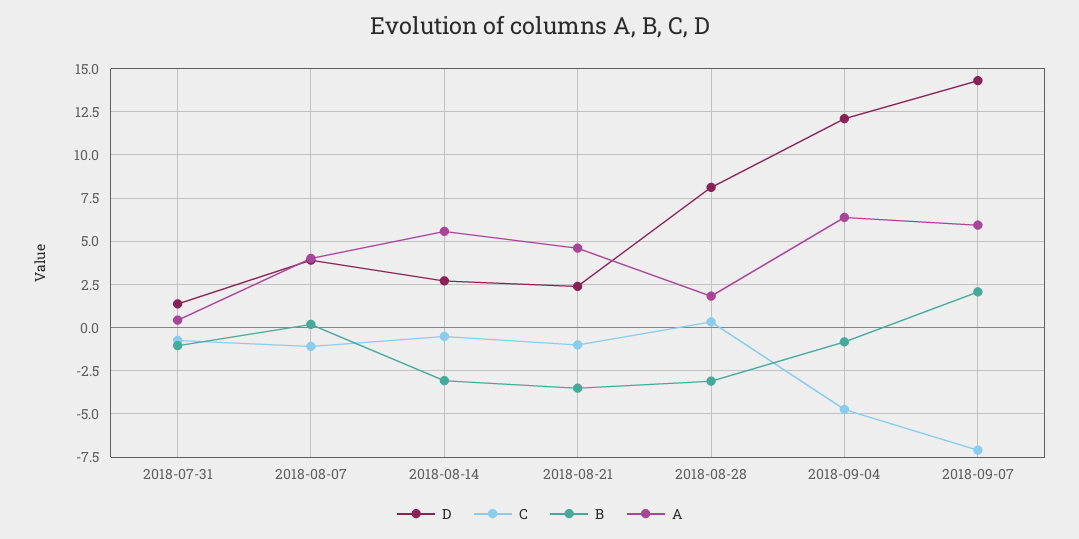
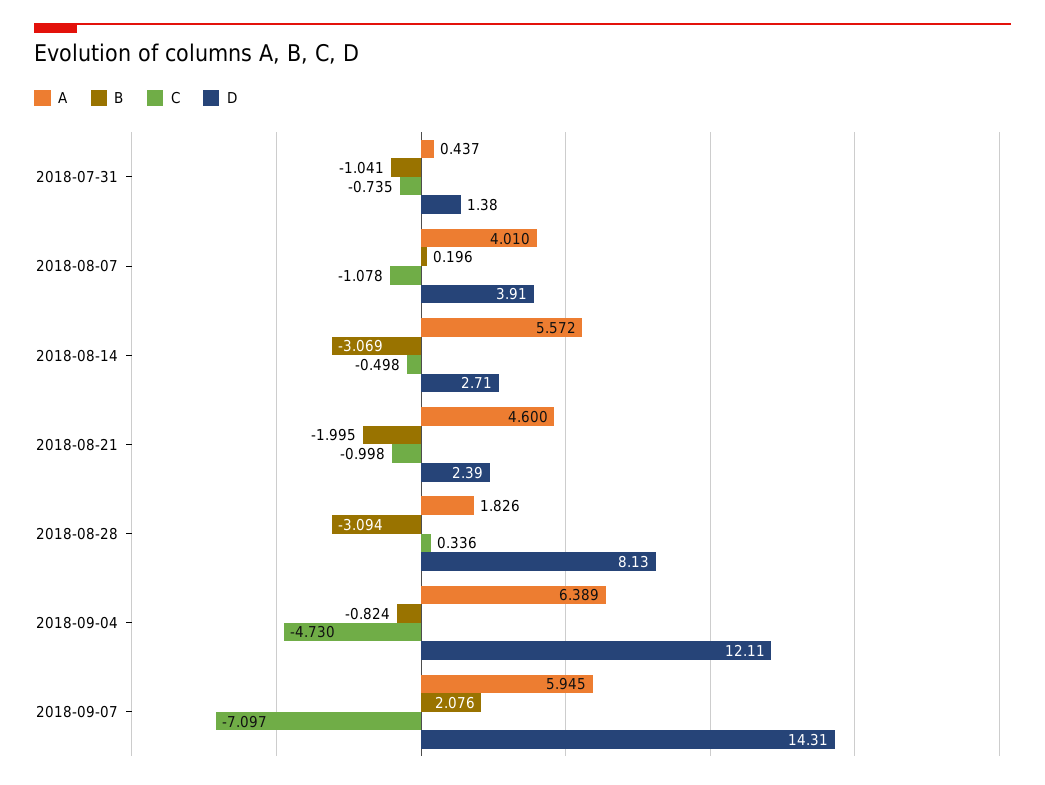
B, 2018-08-21: -3.5 -> -1.995

